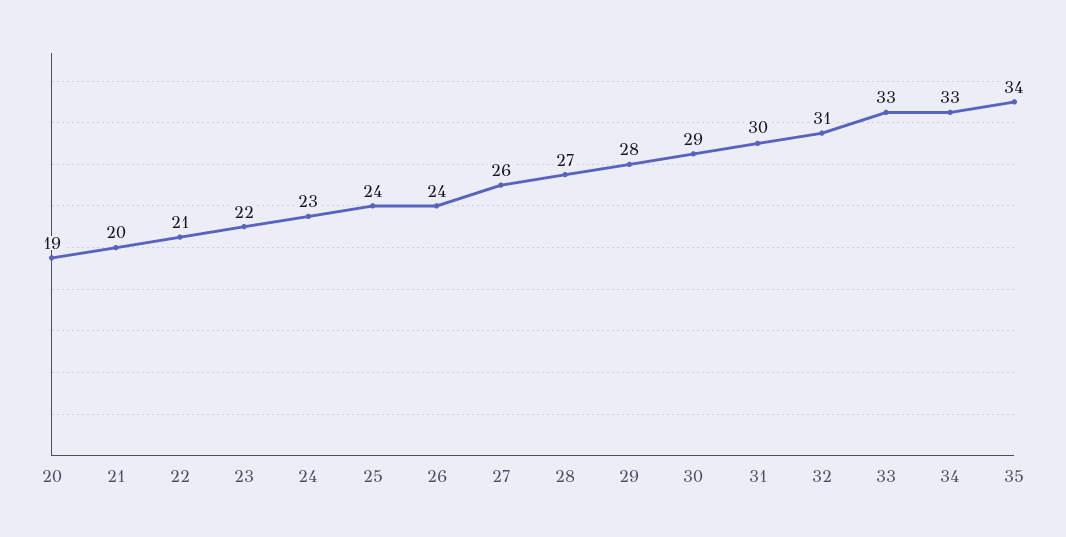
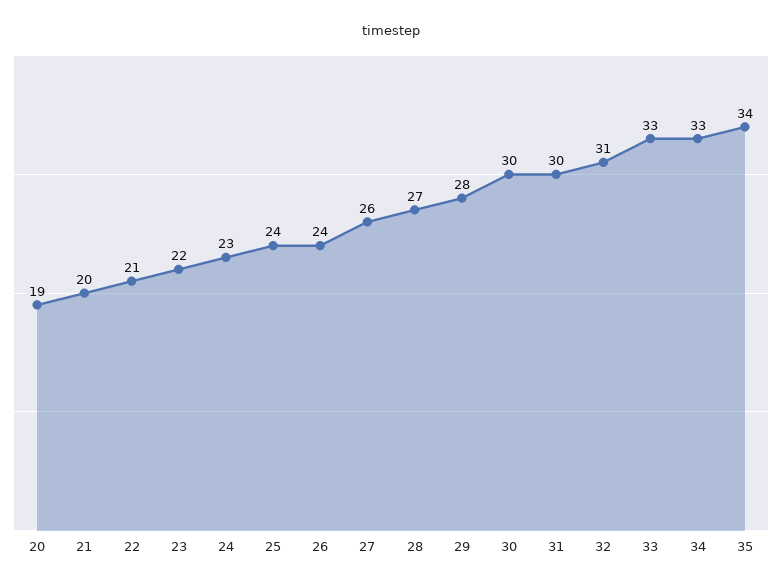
30: 29 -> 30

